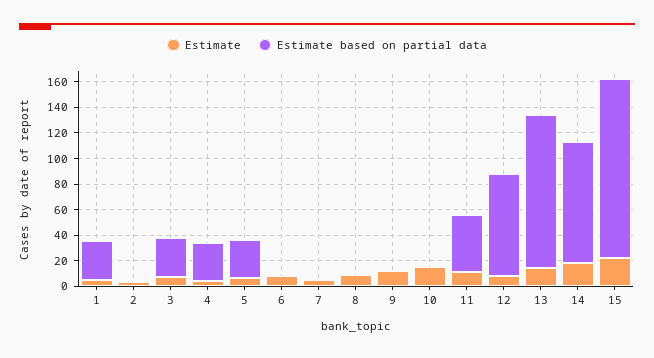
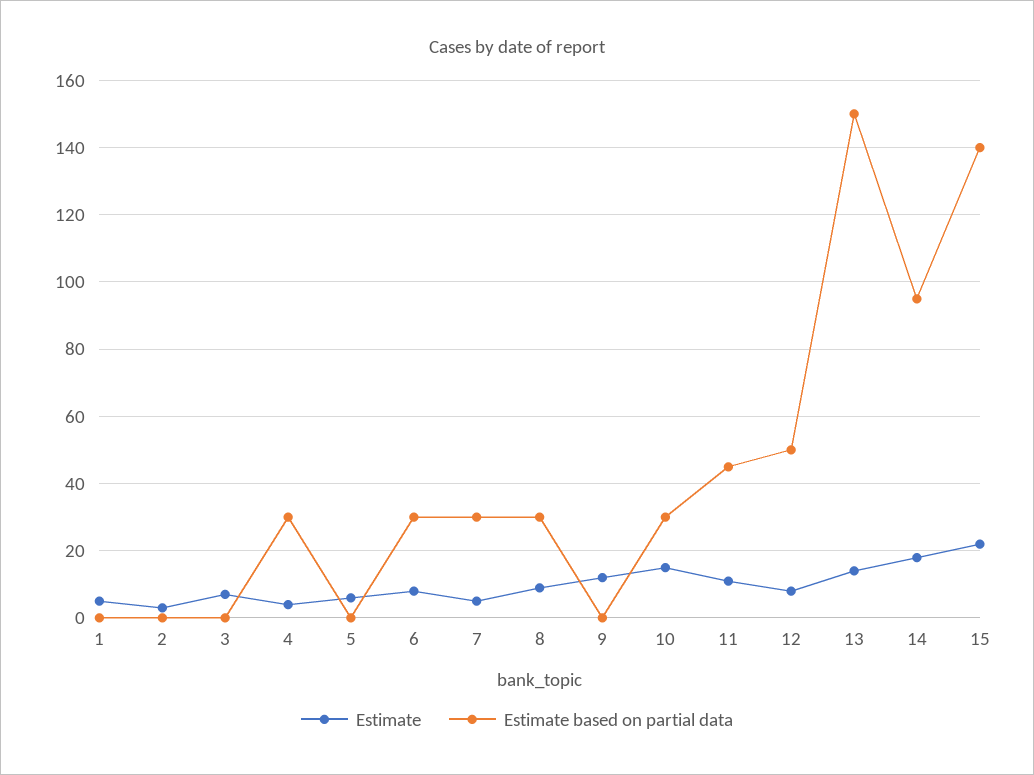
Estimate based on partial data, 1: 30 -> 0
Estimate based on partial data, 3: 30 -> 0
Estimate based on partial data, 5: 30 -> 0
Estimate based on partial data, 6: 0 -> 30
Estimate based on partial data, 7: 0 -> 30
Estimate based on partial data, 8: 0 -> 30
Estimate based on partial data, 10: 0 -> 30
Estimate based on partial data, 12: 80 -> 50
Estimate based on partial data, 13: 120 -> 150

